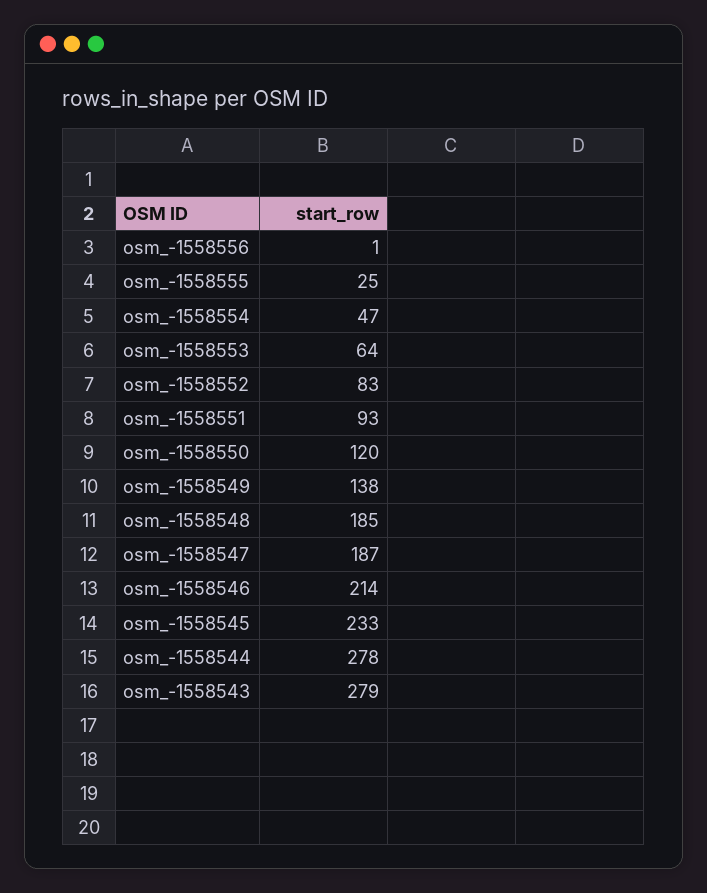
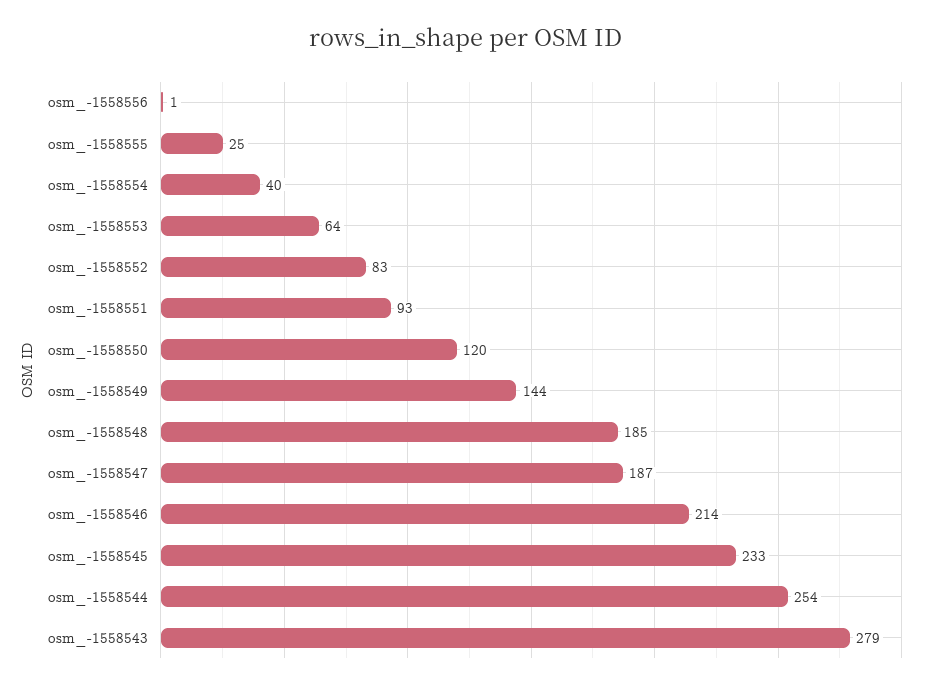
osm_-1558554: 47 -> 40
osm_-1558549: 138 -> 144
osm_-1558544: 278 -> 254

